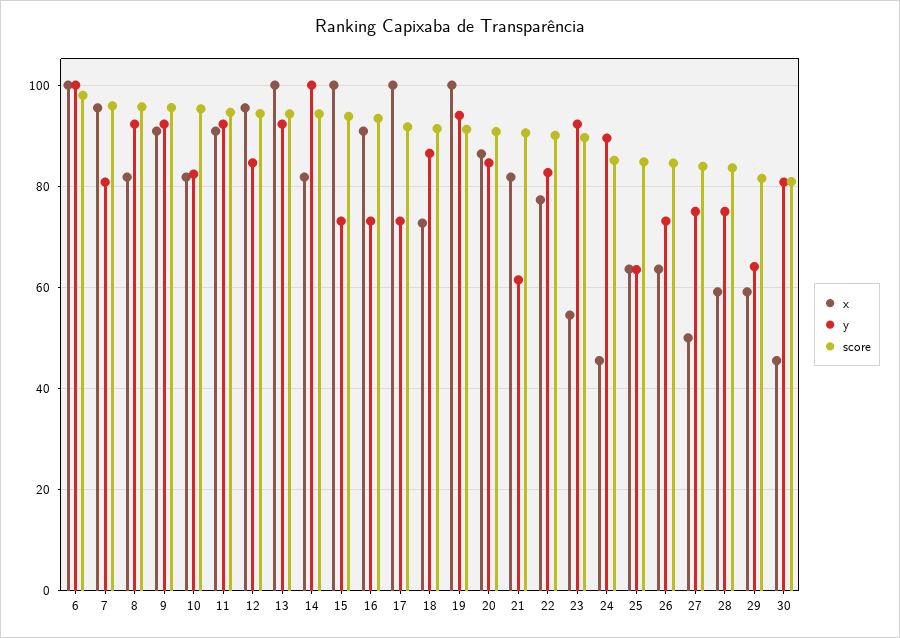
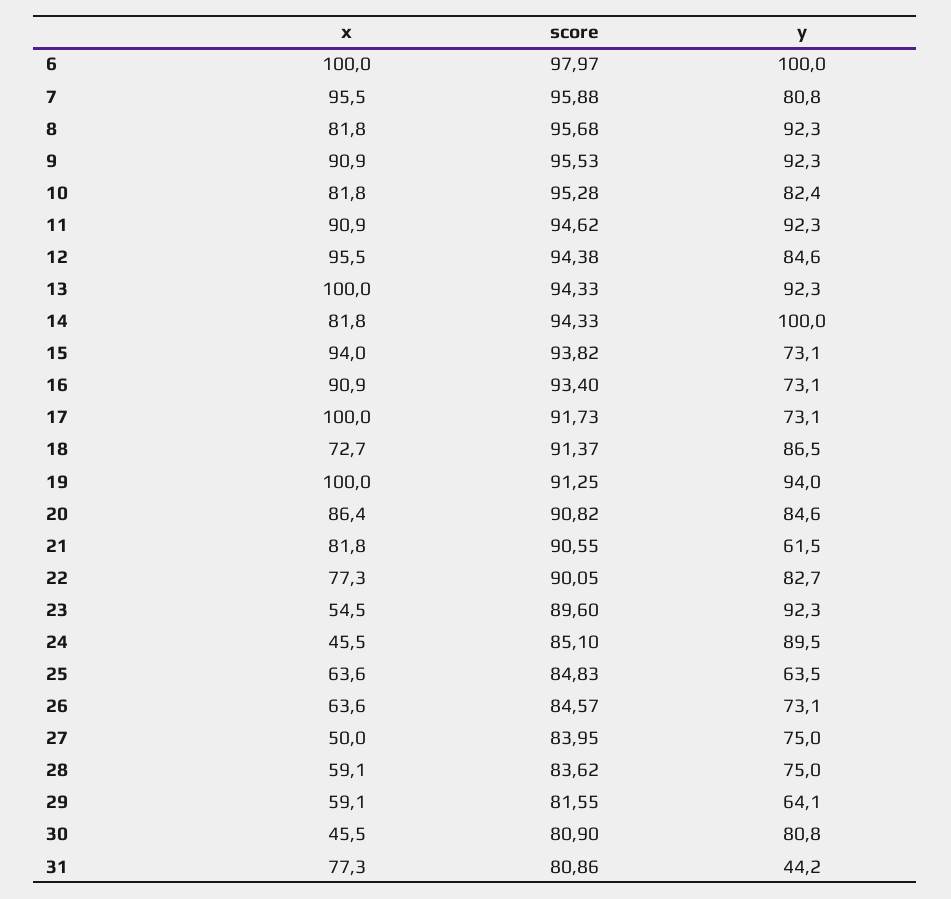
x, 15: 100 -> 94
x, 31: none -> 77.3
score, 31: none -> 80.86
y, 31: none -> 44.2

